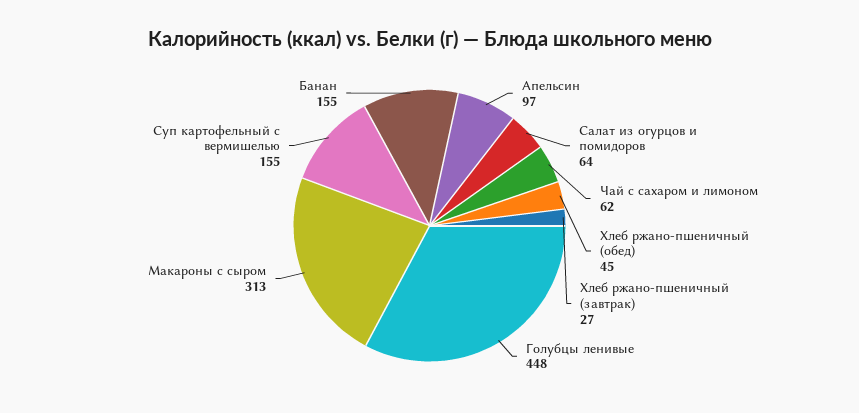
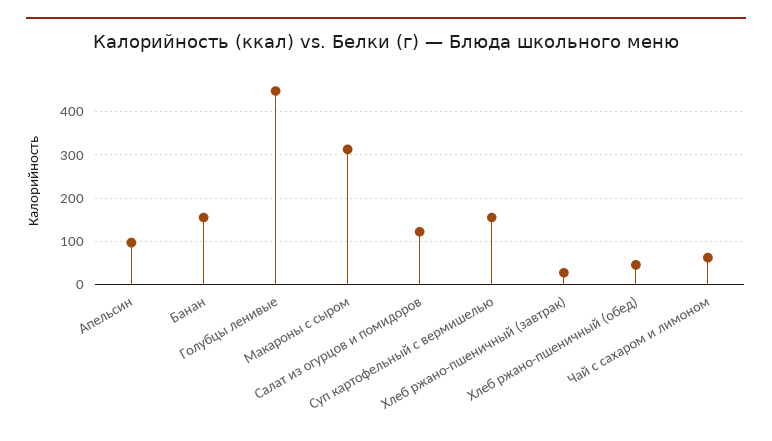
Салат из огурцов и помидоров: 64 -> 120

